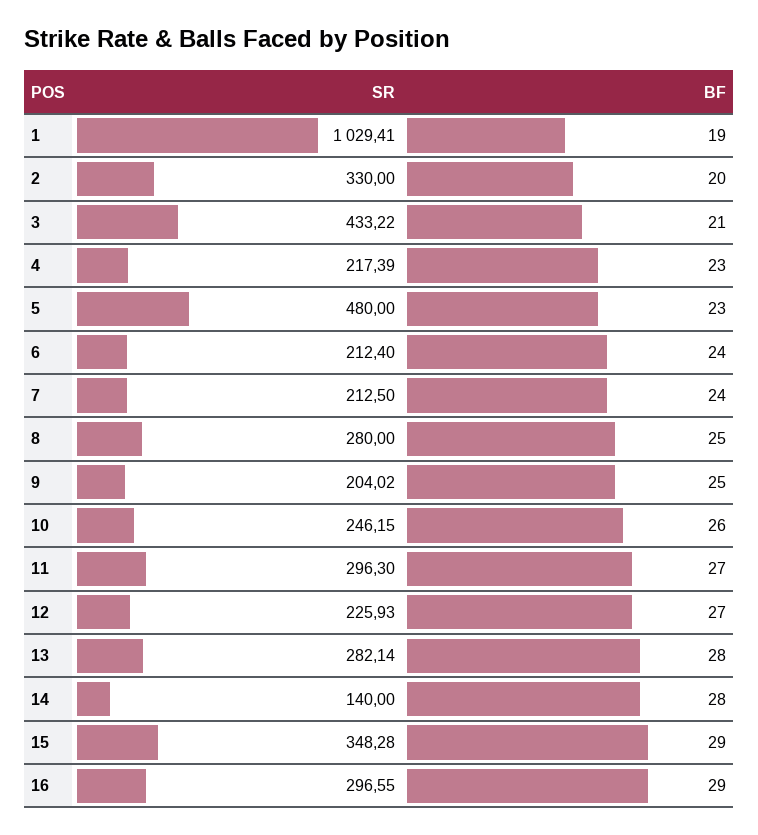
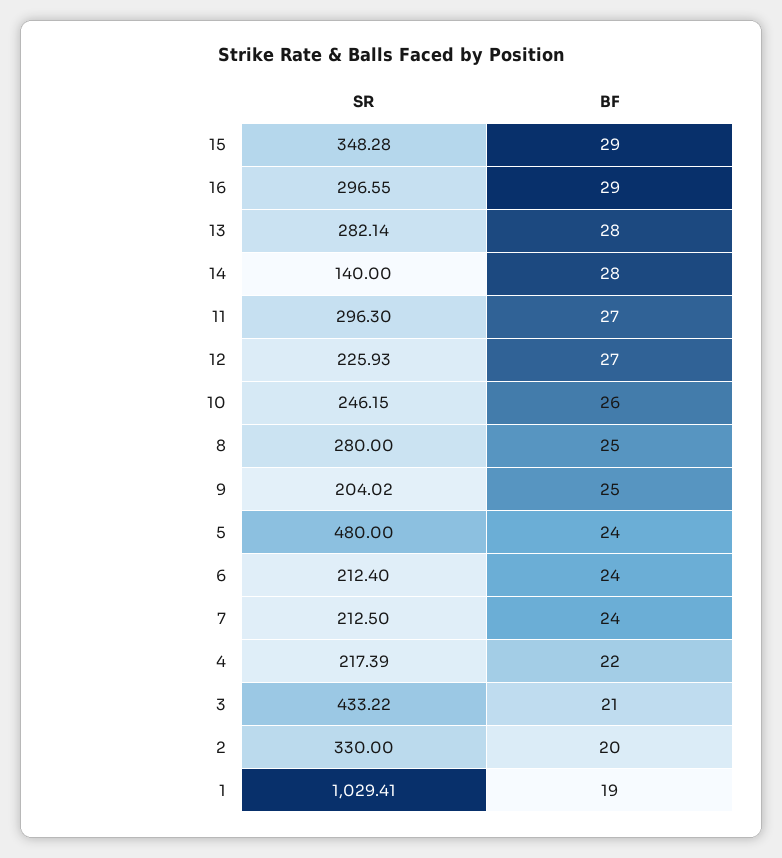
BF, 4: 23 -> 22
BF, 5: 23 -> 24

